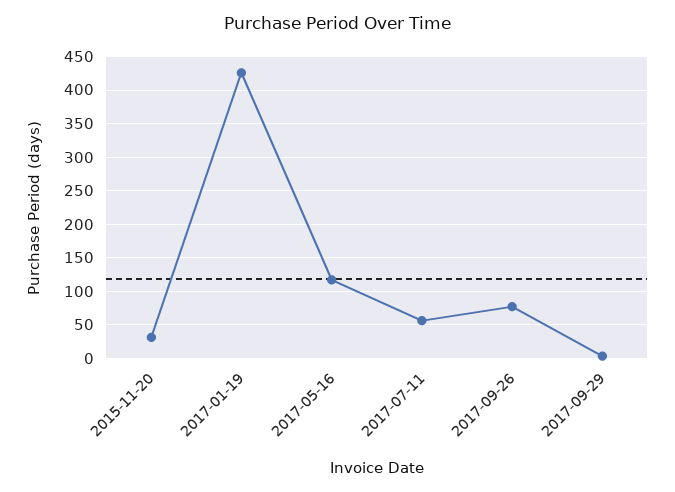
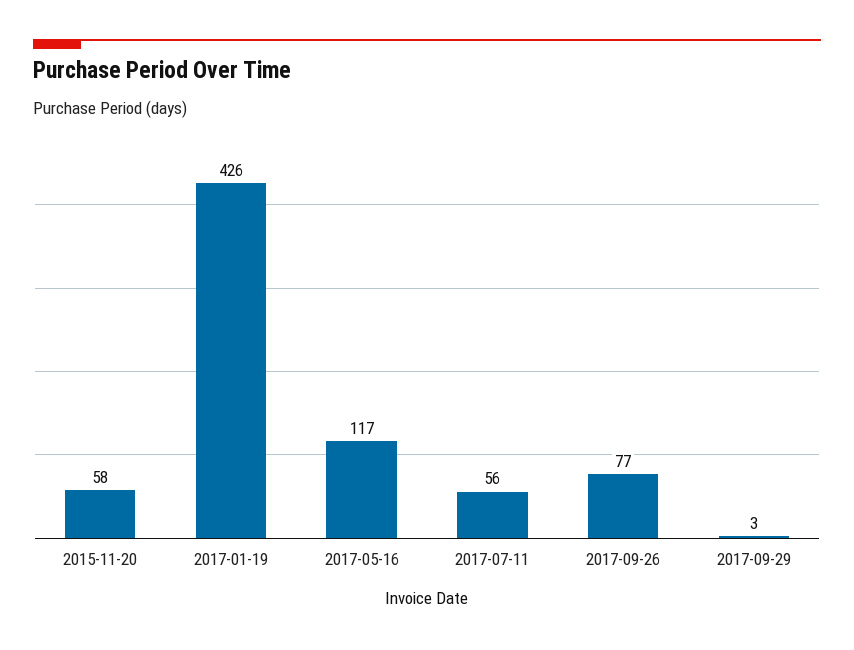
2015-11-20: 30 -> 58

